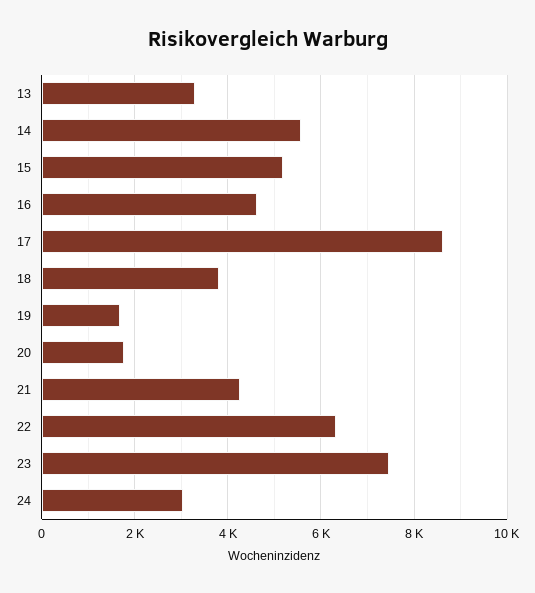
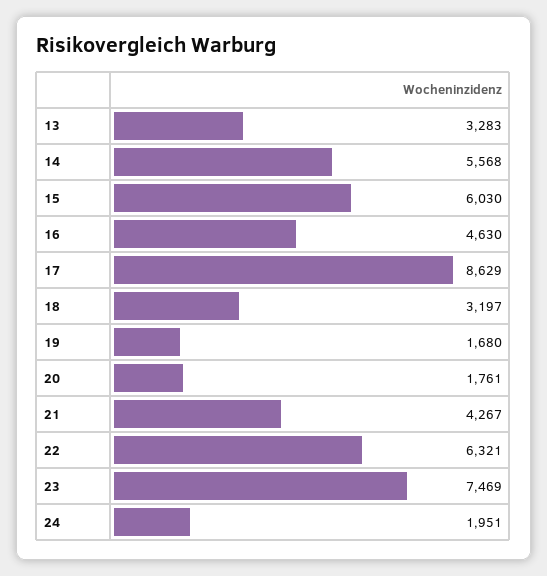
15: 5200 -> 6030
18: 3800 -> 3197
24: 3000 -> 1951

